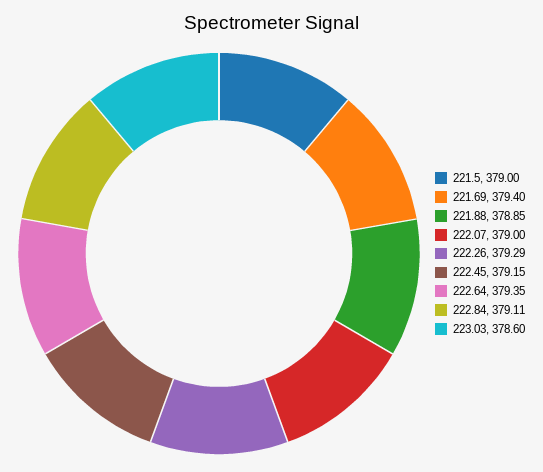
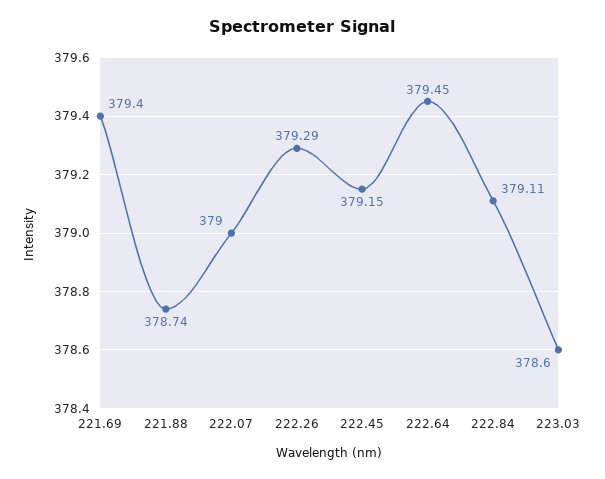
221.5: 379 -> none
221.88: 378.85 -> 378.74
222.64: 379.35 -> 379.45

